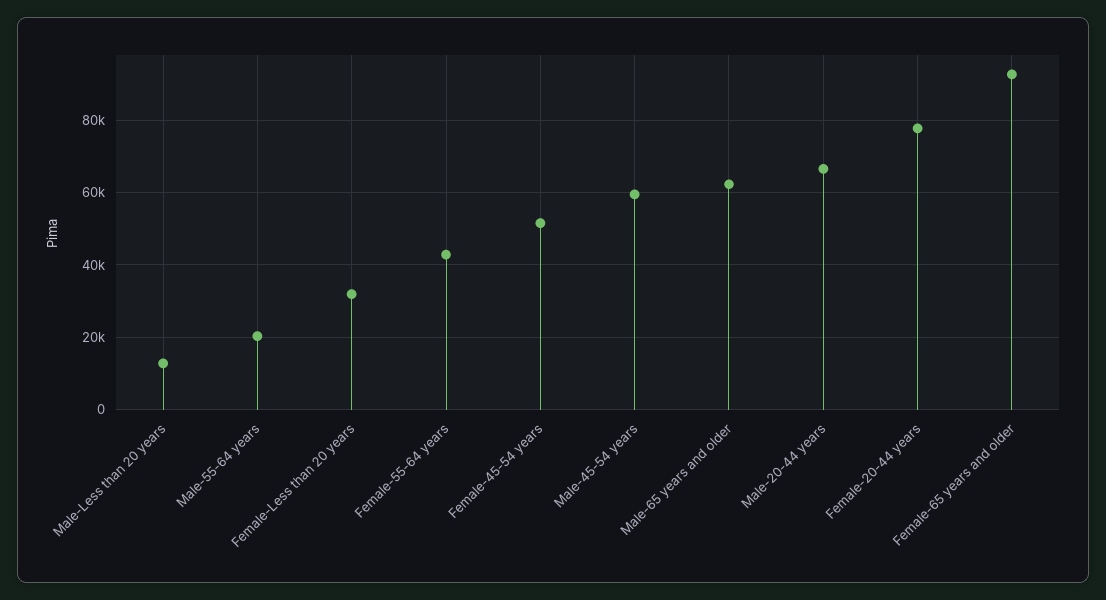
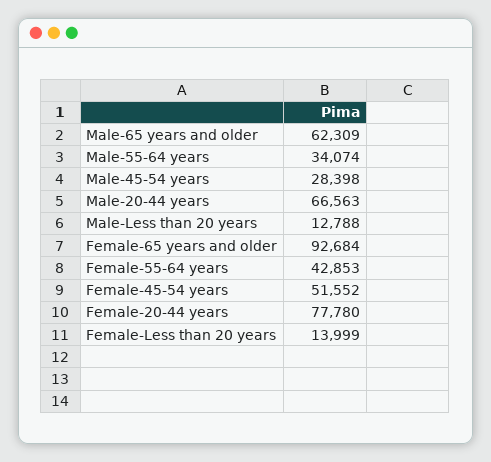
Male-55-64 years: 20000 -> 34074
Female-Less than 20 years: 32000 -> 13999
Male-45-54 years: 60000 -> 28398

